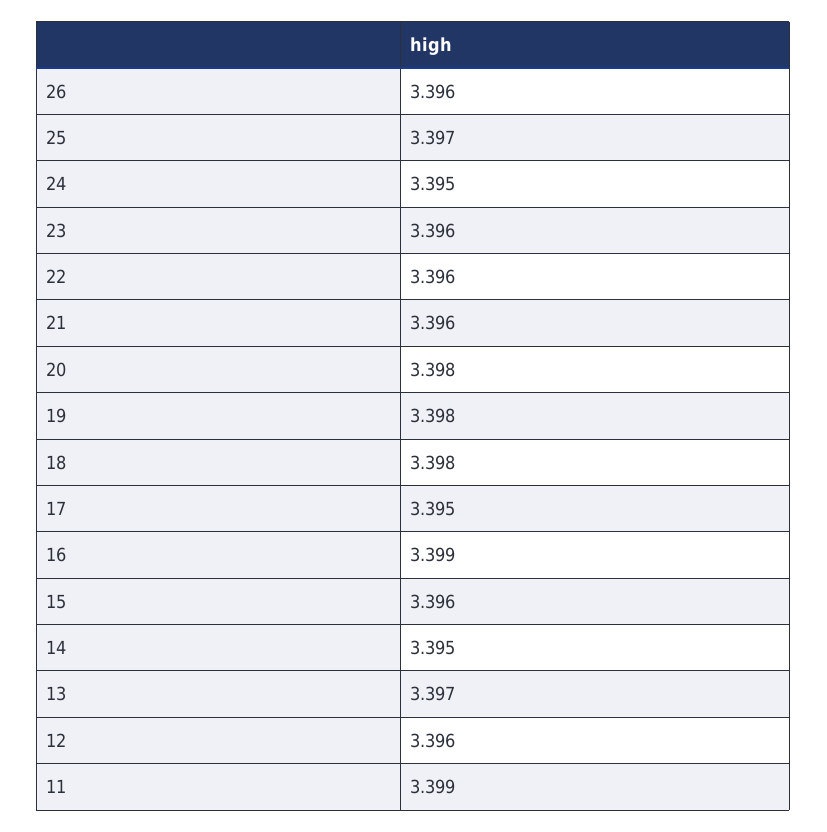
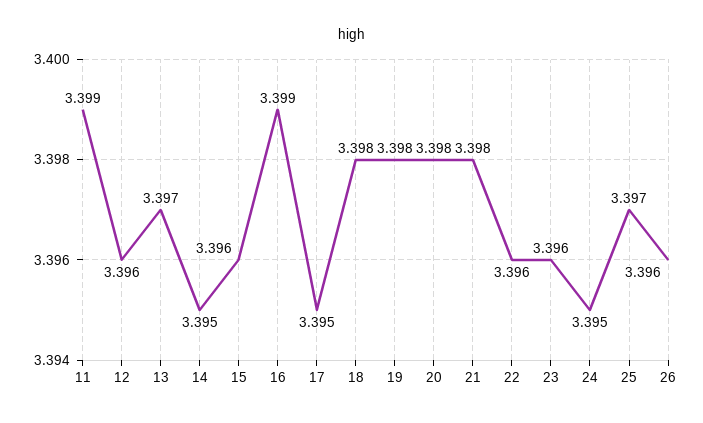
21: 3.396 -> 3.398

